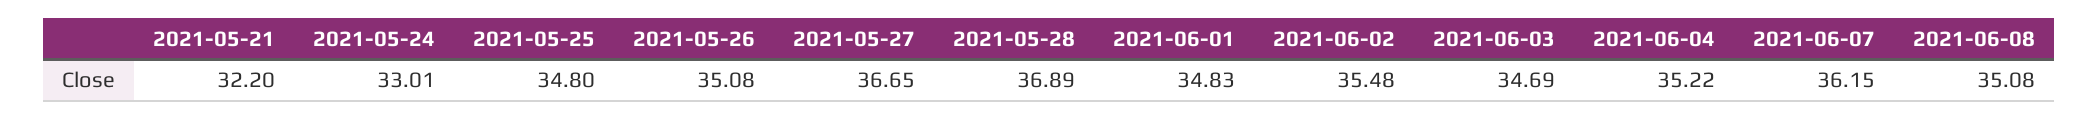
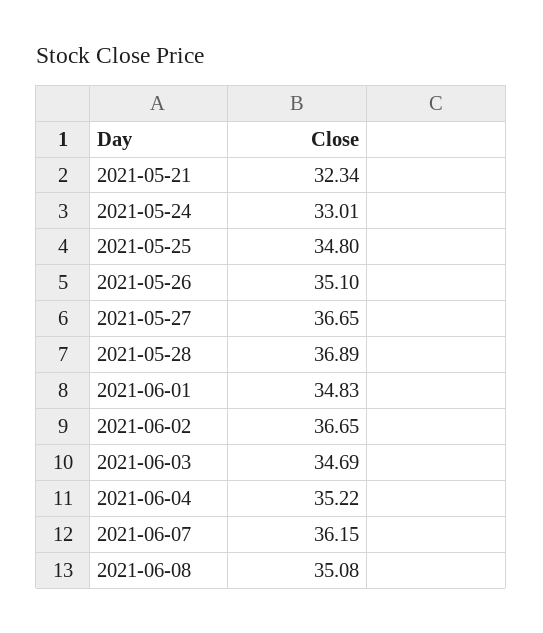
2021-05-21: 32.2 -> 32.34
2021-05-26: 35.08 -> 35.1
2021-06-02: 35.48 -> 36.65

